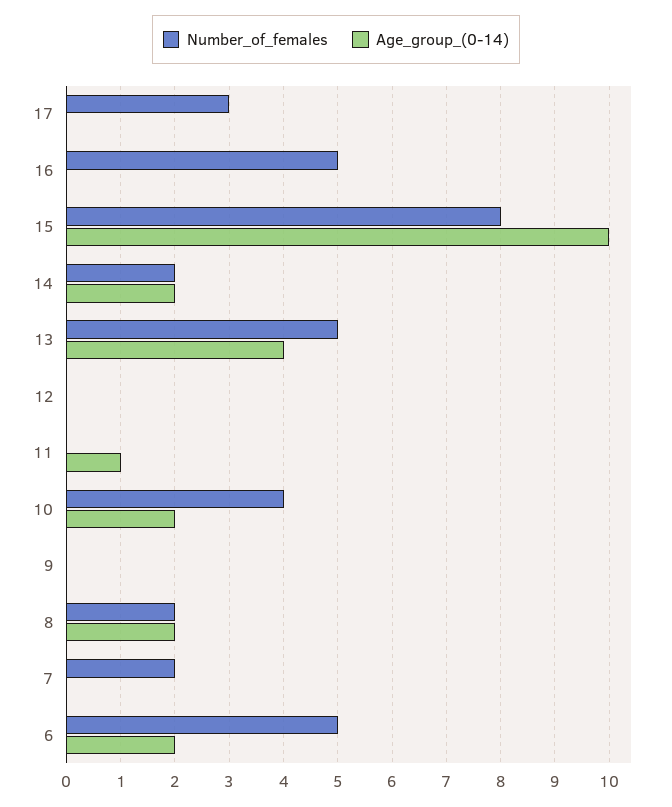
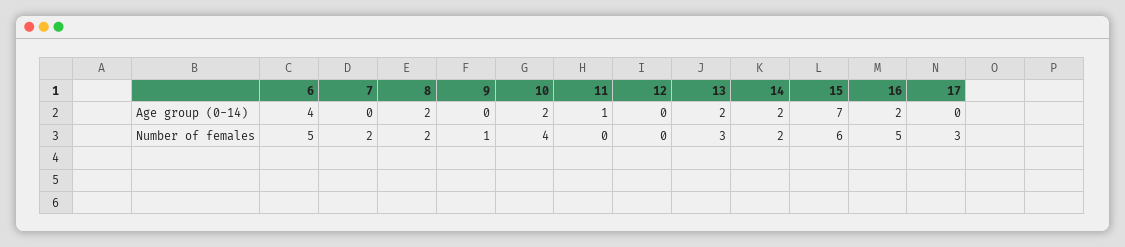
Age_group_(0-14), 16: 0 -> 2
Number_of_females, 15: 8 -> 6
Age_group_(0-14), 15: 10 -> 7
Number_of_females, 13: 5 -> 3
Age_group_(0-14), 13: 4 -> 2
Number_of_females, 9: 0 -> 1
Age_group_(0-14), 6: 2 -> 4

